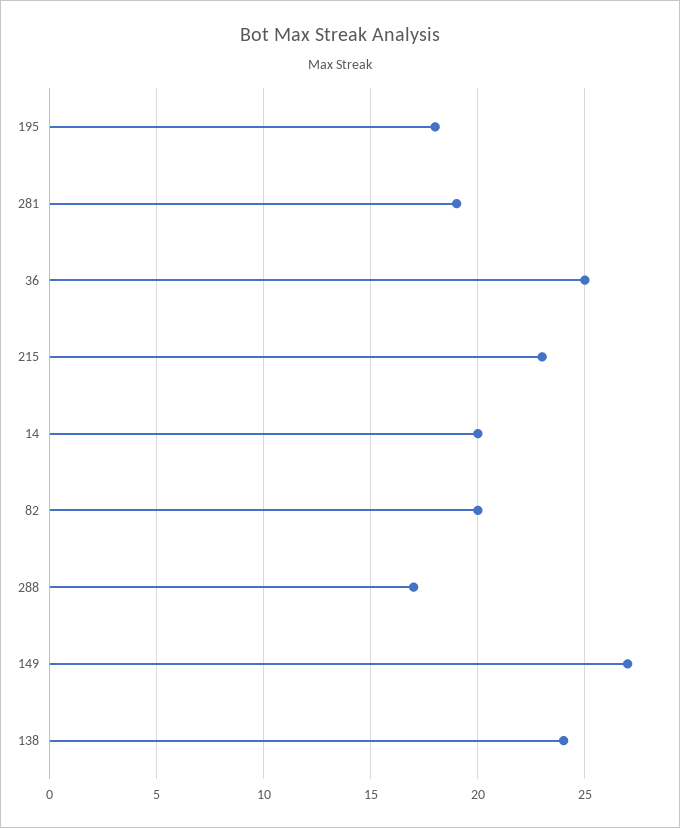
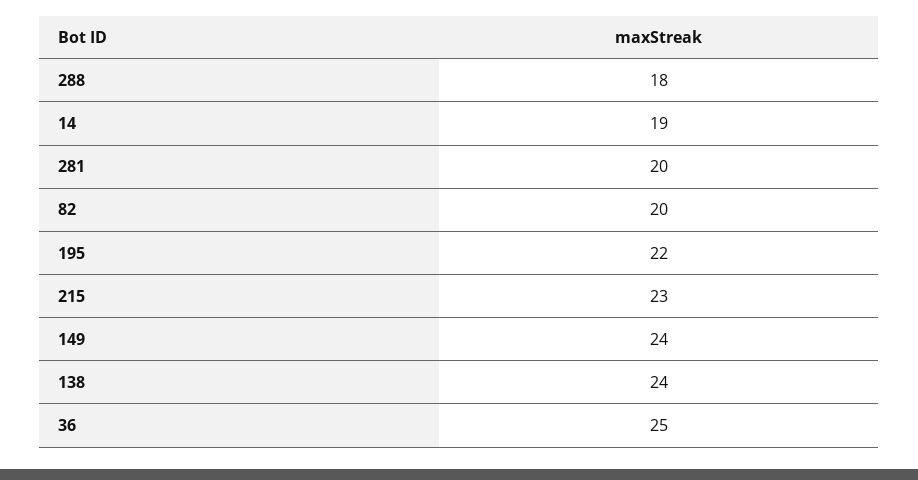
195: 18 -> 22
281: 19 -> 20
14: 20 -> 19
288: 17 -> 18
149: 27 -> 24

